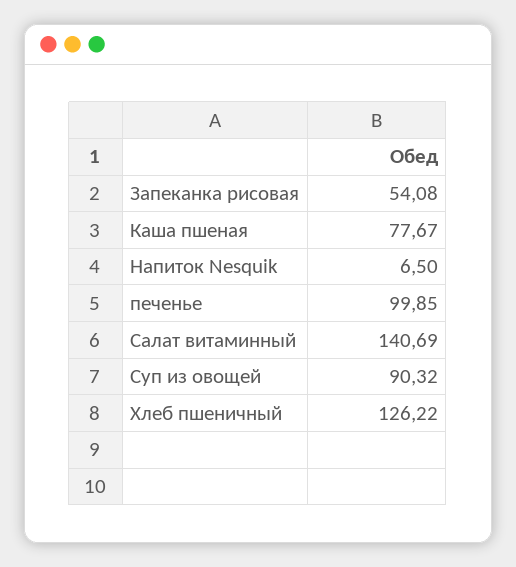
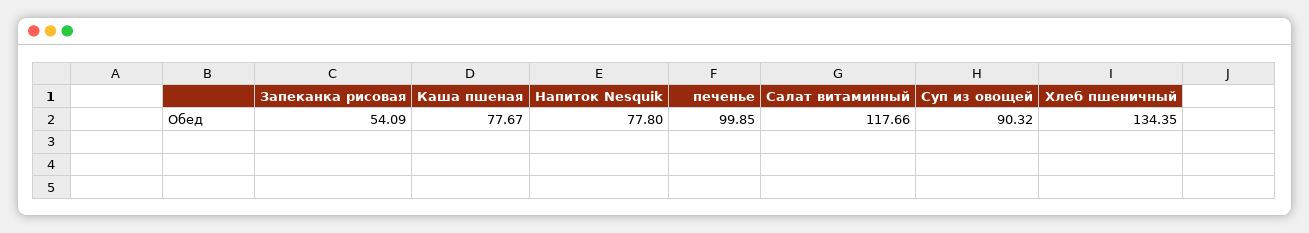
Запеканка рисовая: 54.08 -> 54.09
Напиток Nesquik: 6.5 -> 77.8
Салат витаминный: 140.69 -> 117.66
Хлеб пшеничный: 126.22 -> 134.35

